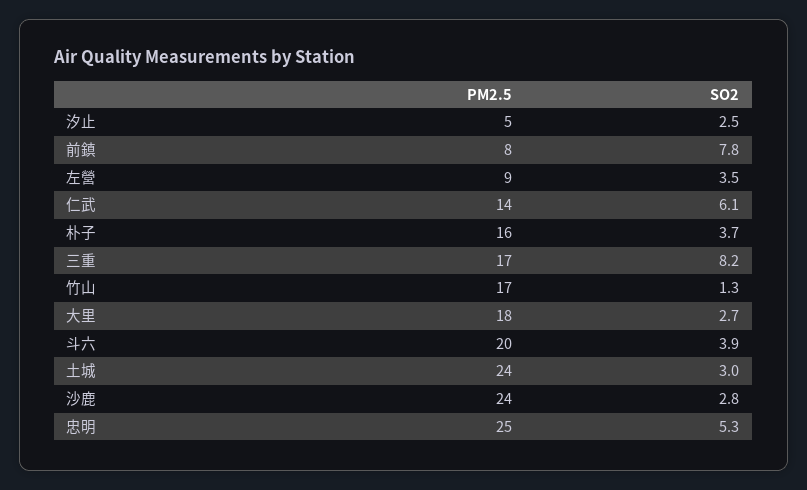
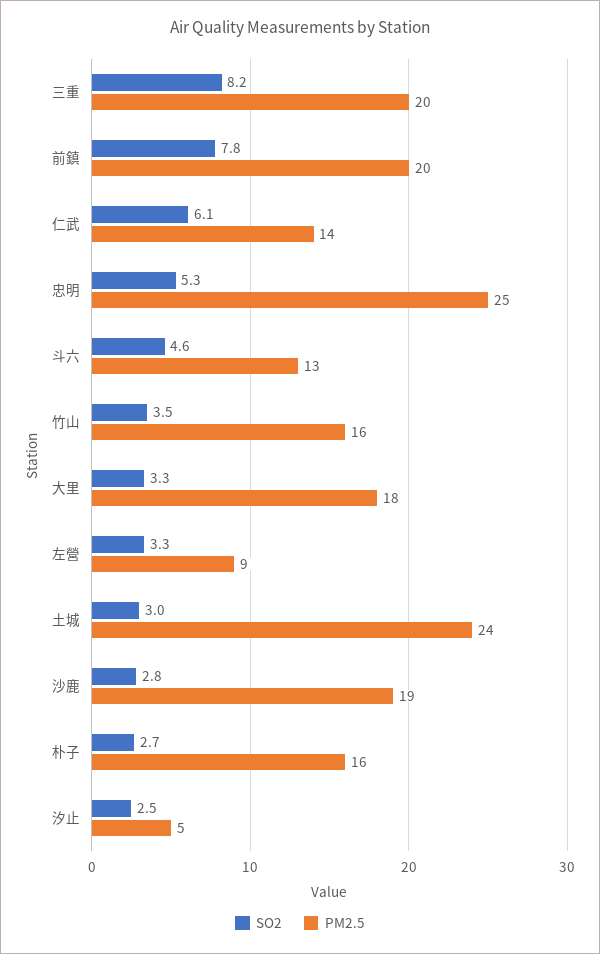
PM2.5, 前鎮: 8 -> 20
SO2, 左營: 3.5 -> 3.3
SO2, 朴子: 3.7 -> 2.7
PM2.5, 三重: 17 -> 20
PM2.5, 竹山: 17 -> 16
SO2, 竹山: 1.3 -> 3.5
SO2, 大里: 2.7 -> 3.3
PM2.5, 斗六: 20 -> 13
SO2, 斗六: 3.9 -> 4.6
PM2.5, 沙鹿: 24 -> 19

